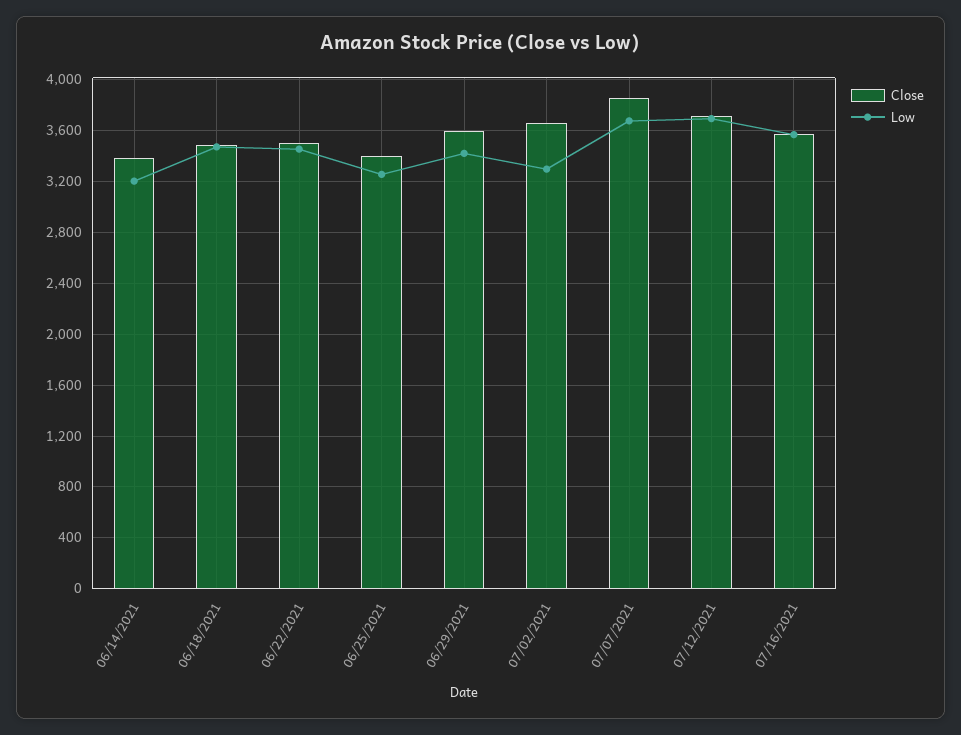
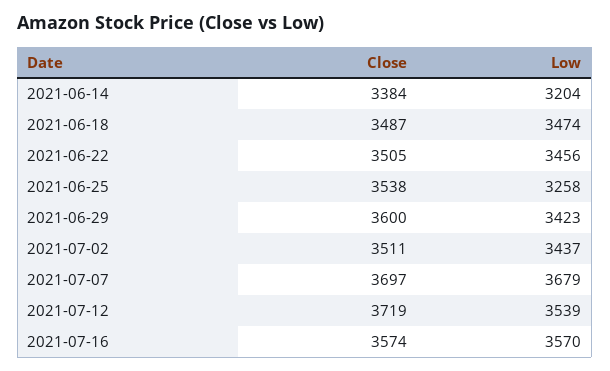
Close, 06/25/2021: 3400 -> 3538
Close, 07/02/2021: 3650 -> 3511
Low, 07/02/2021: 3300 -> 3437
Close, 07/07/2021: 3850 -> 3697
Low, 07/12/2021: 3700 -> 3539

